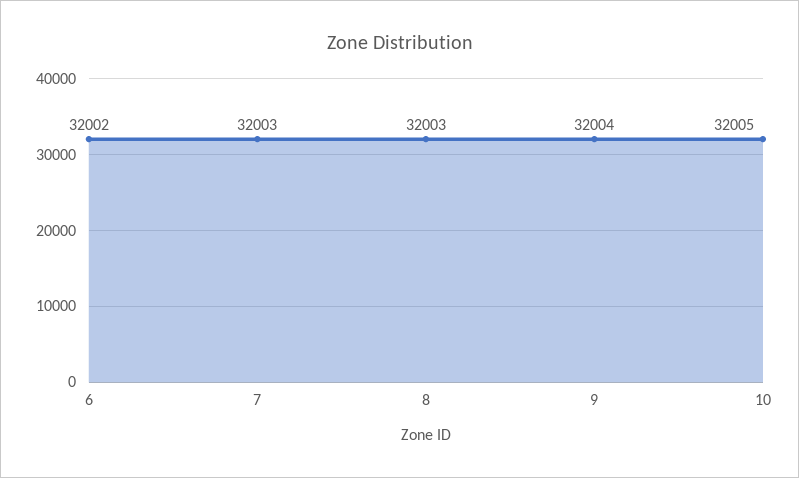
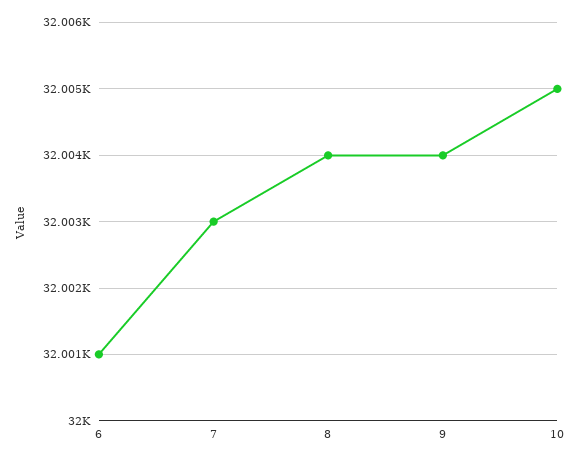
6: 32002 -> 32001
8: 32003 -> 32004

